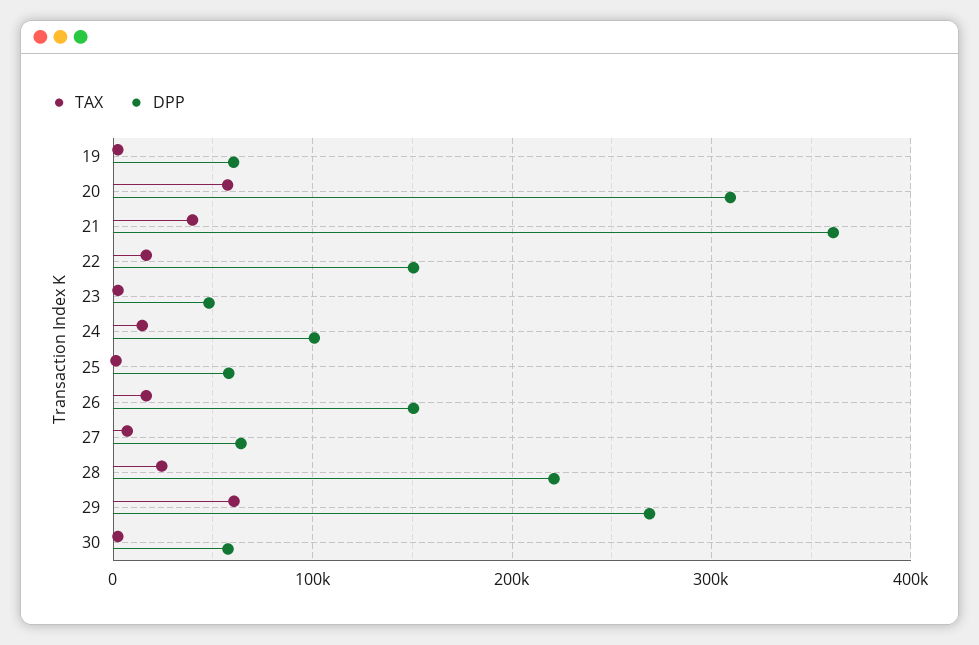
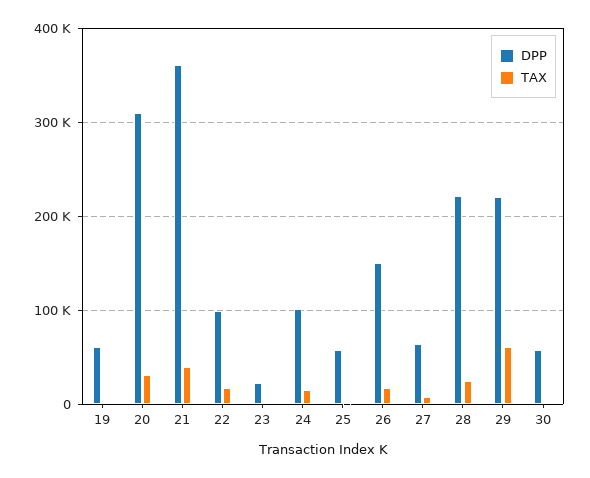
TAX, 20: 60000 -> 30000
DPP, 22: 150000 -> 100000
DPP, 23: 50000 -> 20000
DPP, 29: 270000 -> 220000

